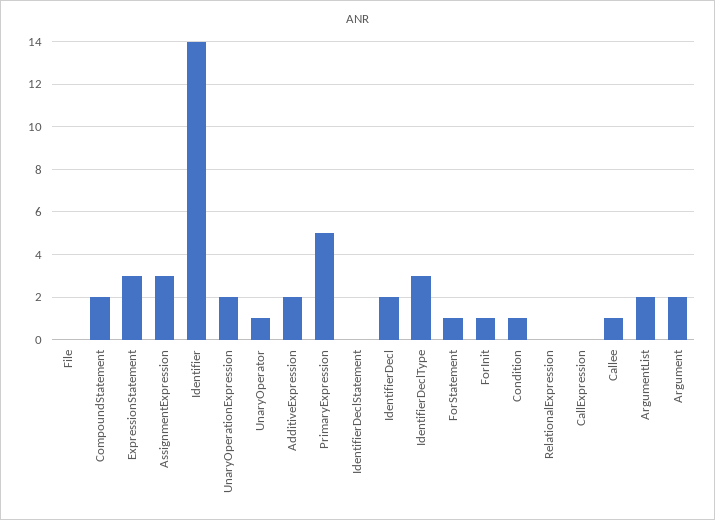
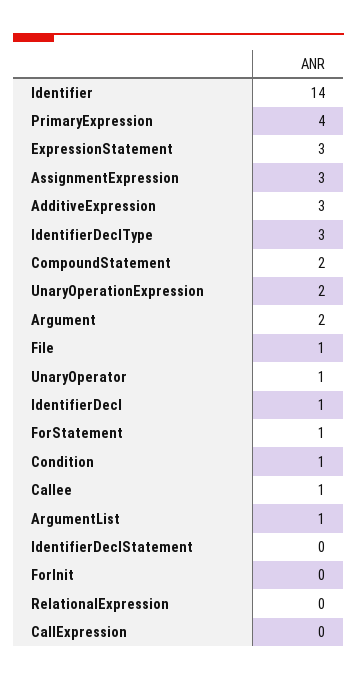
File: 0 -> 1
AdditiveExpression: 2 -> 3
PrimaryExpression: 5 -> 4
IdentifierDecl: 2 -> 1
ForInit: 1 -> 0
ArgumentList: 2 -> 1

